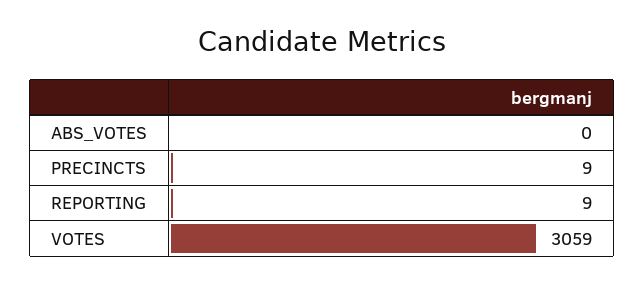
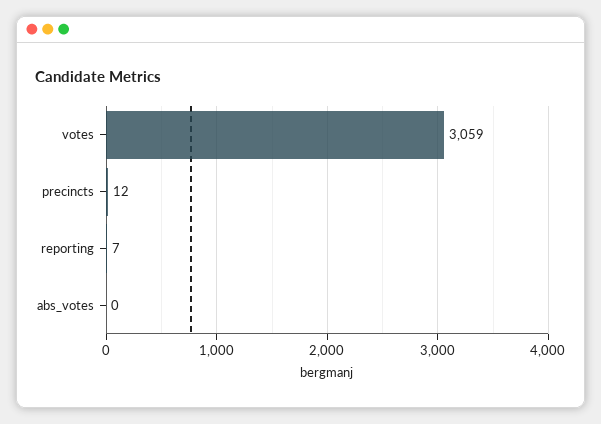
PRECINCTS: 9 -> 12
REPORTING: 9 -> 7

